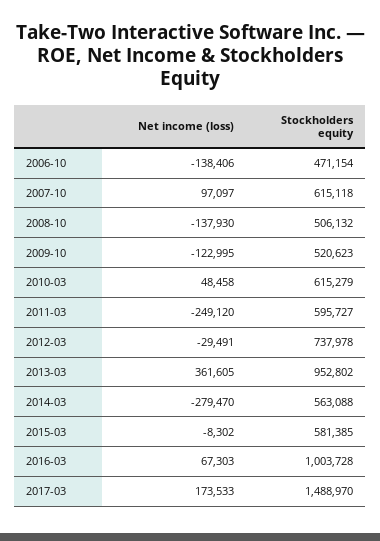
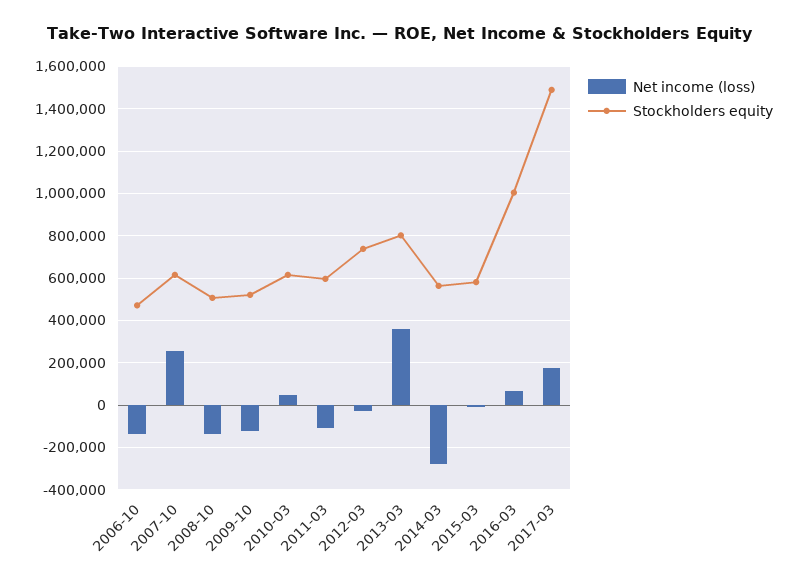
Net income (loss), 2007-10: 97097 -> 250000
Net income (loss), 2011-03: -249120 -> -100000
Stockholders equity, 2013-03: 952802 -> 800000

